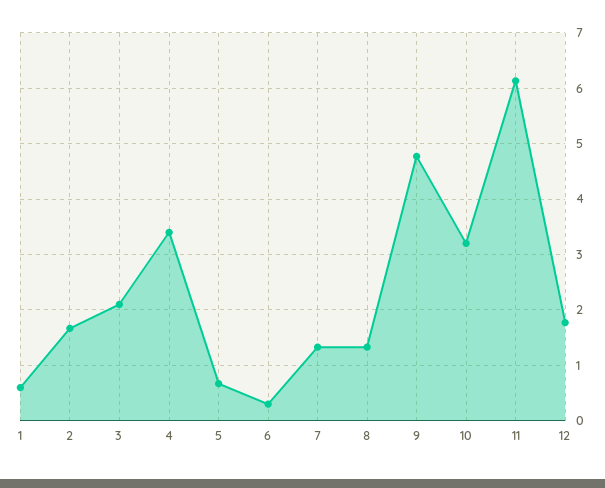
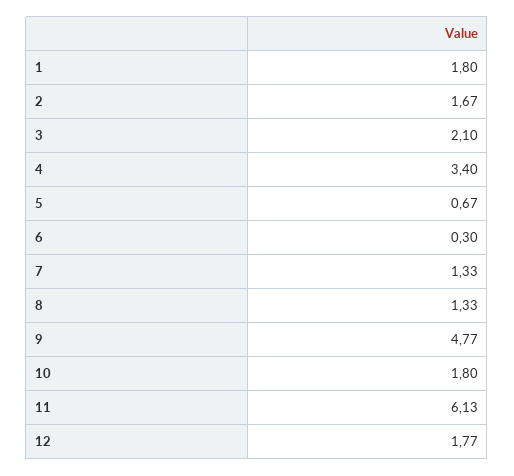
1: 0.6 -> 1.8
10: 3.2 -> 1.8

